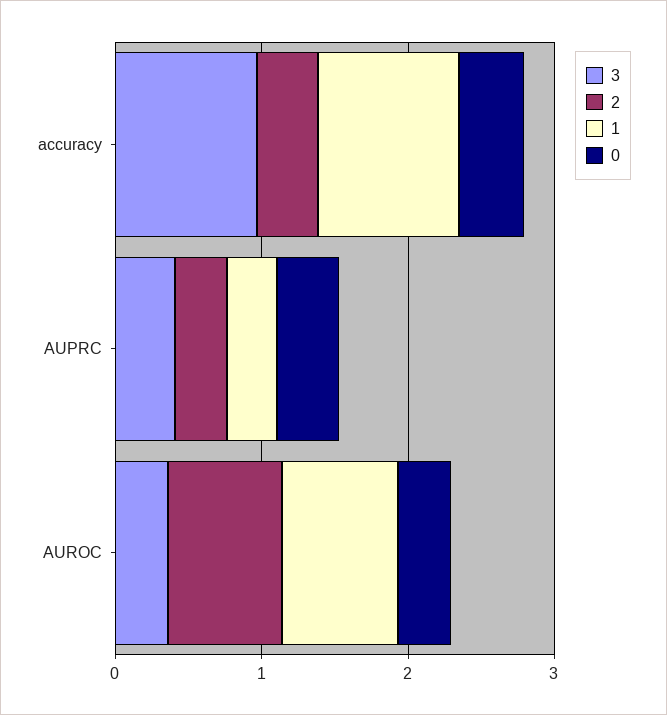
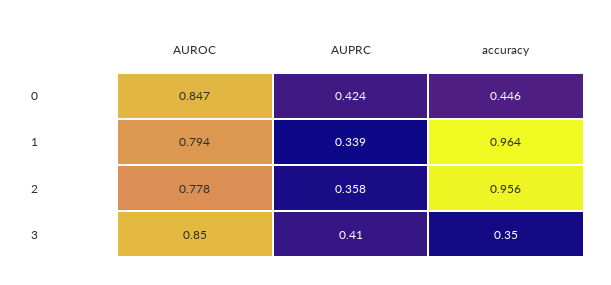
3, accuracy: 1 -> 0.35
2, accuracy: 0.4 -> 0.956
3, AUROC: 0.4 -> 0.85
0, AUROC: 0.4 -> 0.847

